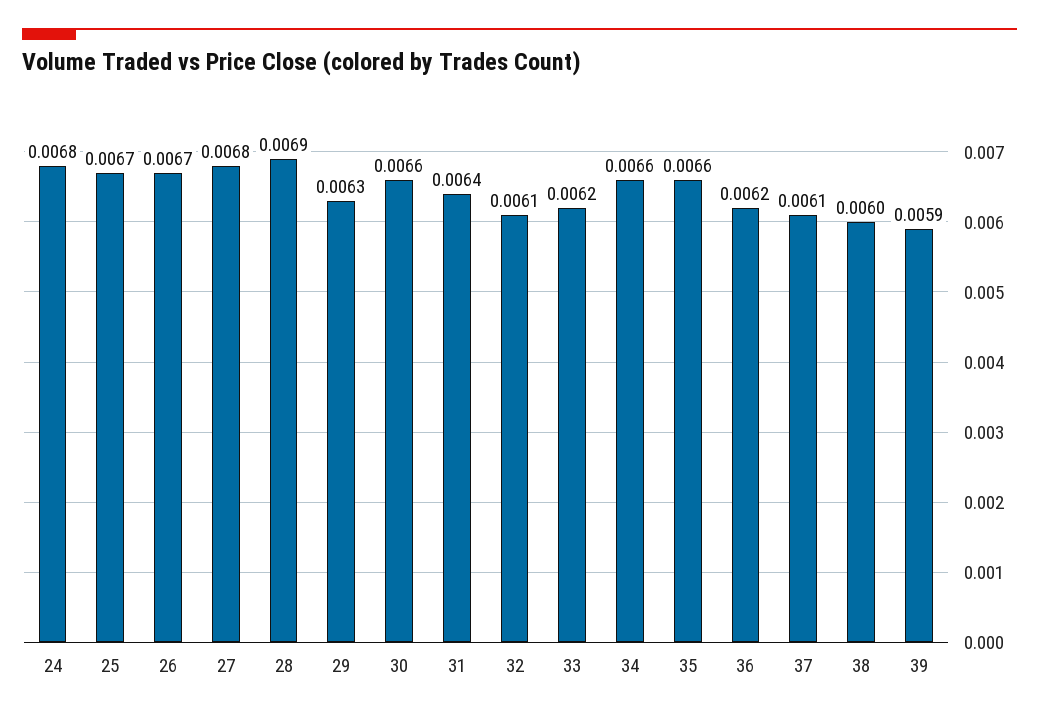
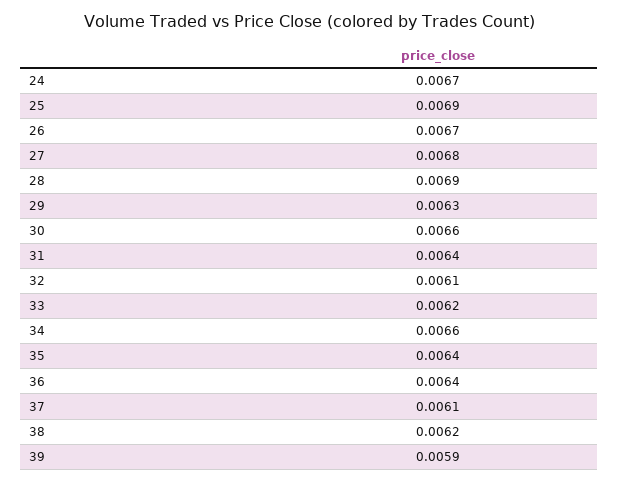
24: 0.0068 -> 0.0067
25: 0.0067 -> 0.0069
35: 0.0066 -> 0.0064
36: 0.0062 -> 0.0064
38: 0.006 -> 0.0062

